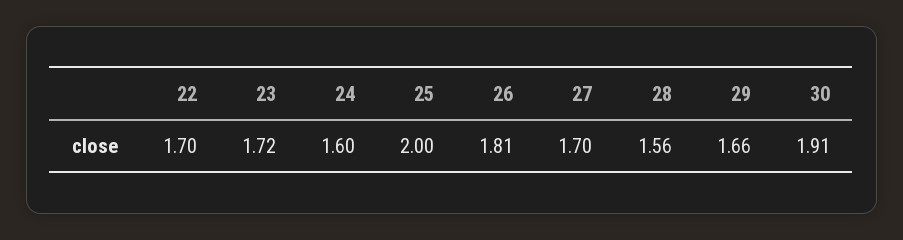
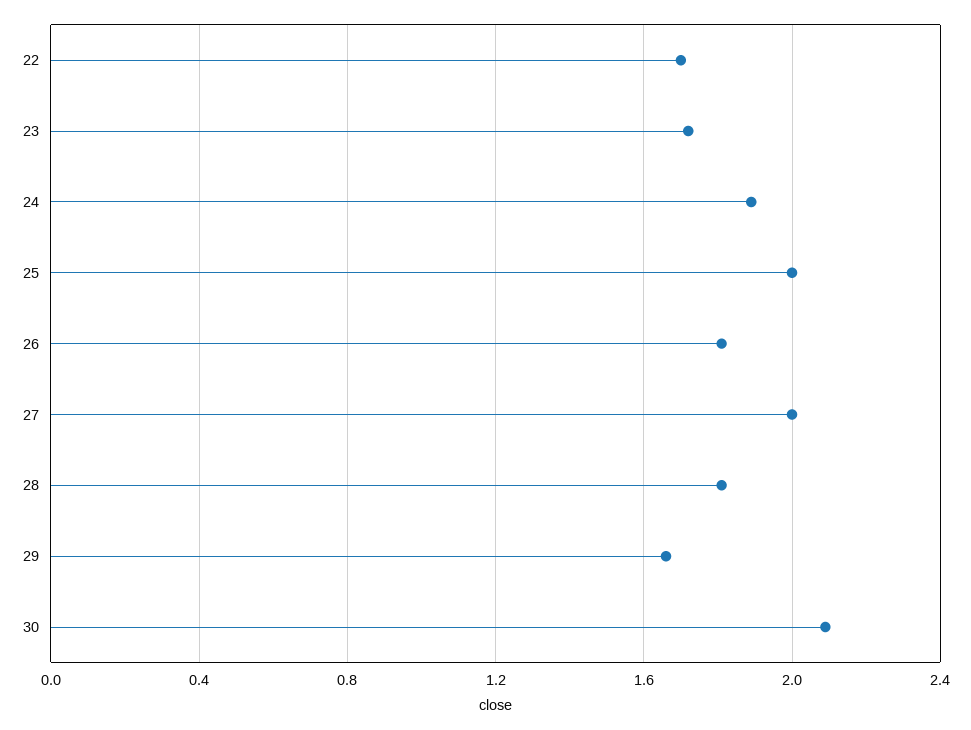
24: 1.6 -> 1.9
27: 1.7 -> 2
28: 1.56 -> 1.8
30: 1.91 -> 2.1

